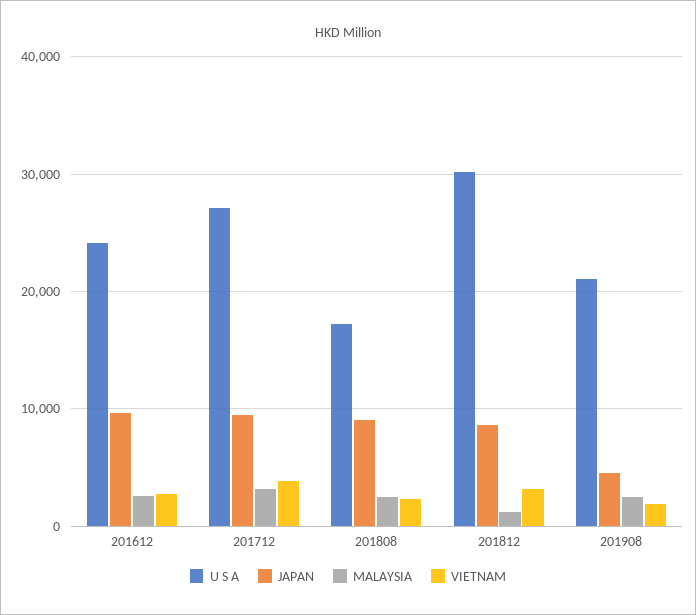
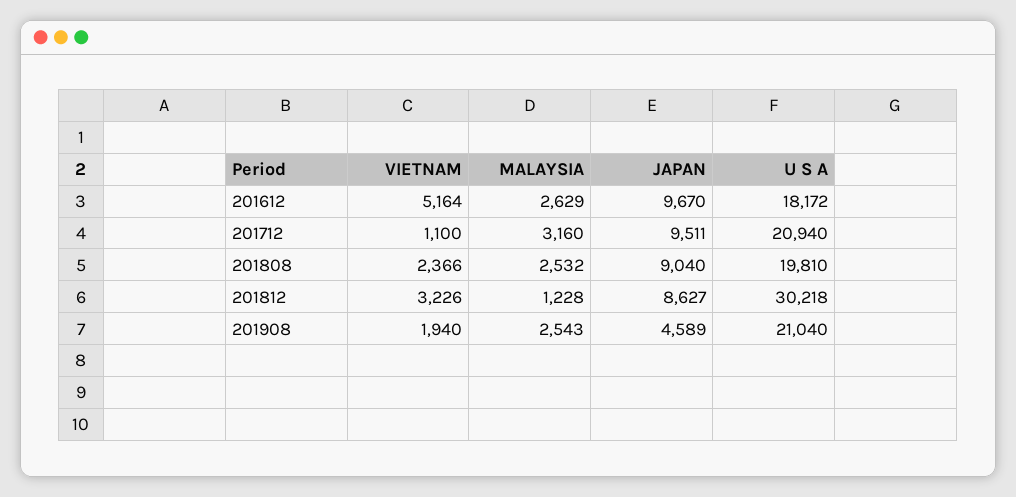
U S A, 201612: 24000 -> 18172
VIETNAM, 201612: 3000 -> 5164
U S A, 201712: 27000 -> 20940
VIETNAM, 201712: 4000 -> 1100
U S A, 201808: 17000 -> 19810

